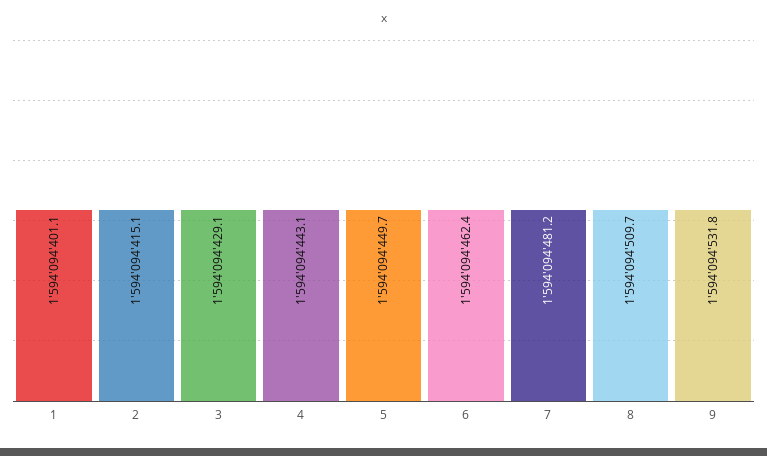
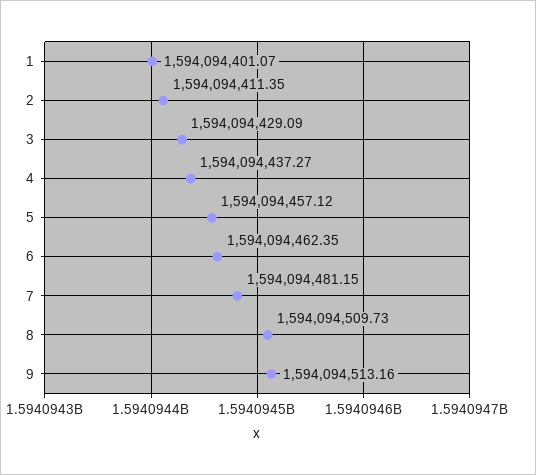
2: 1594094415.1 -> 1594094411.35
4: 1594094443.1 -> 1594094437.27
5: 1594094449.7 -> 1594094457.12
9: 1594094531.8 -> 1594094513.16

